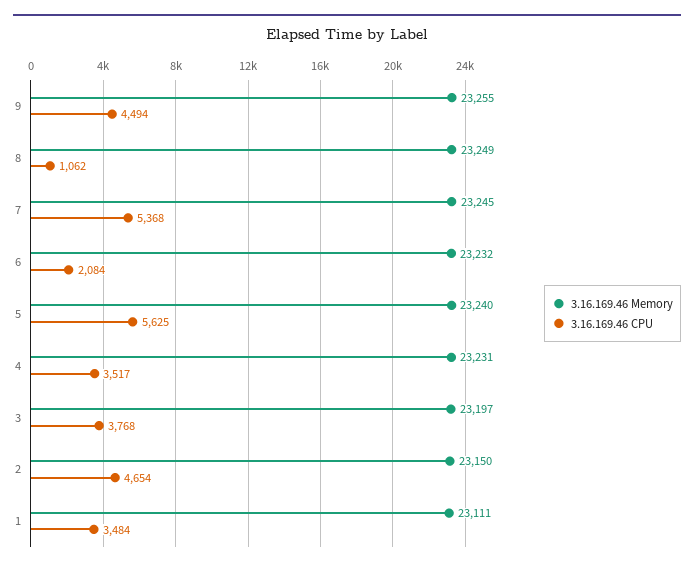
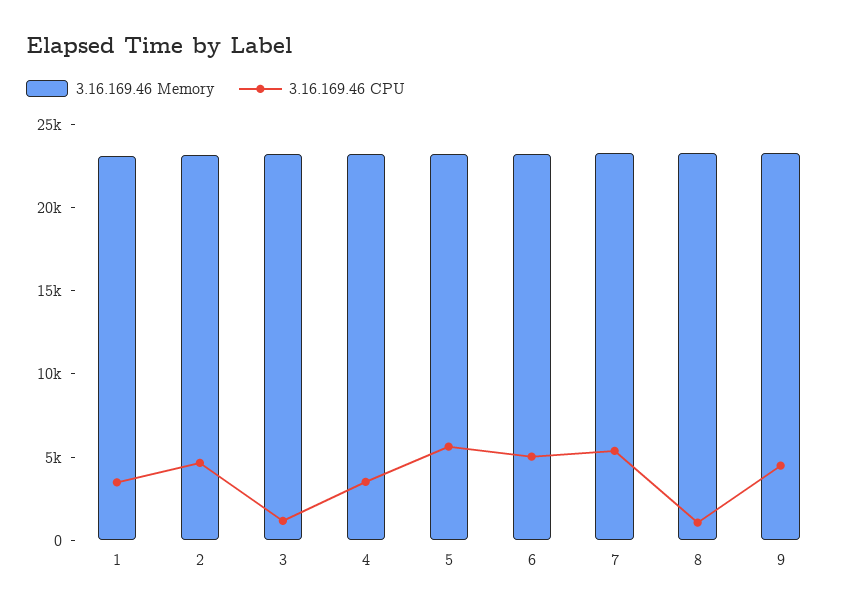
3.16.169.46 CPU, 6: 2084 -> 5000
3.16.169.46 CPU, 3: 3768 -> 1000

